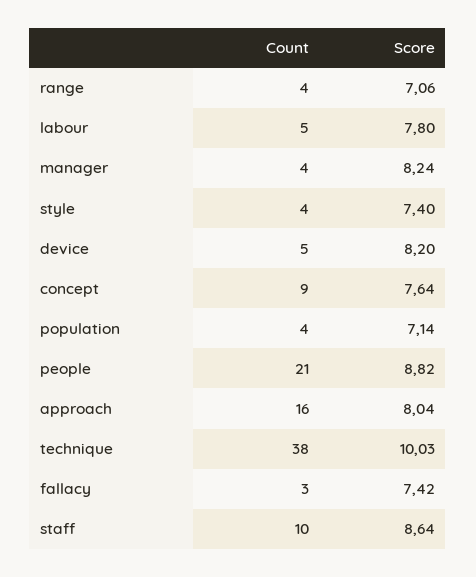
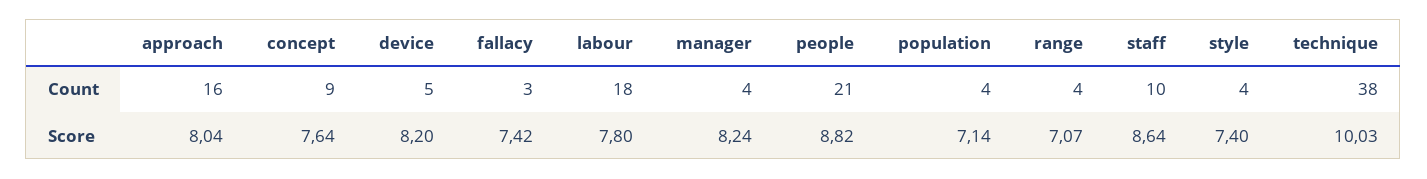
Score, range: 7.06 -> 7.07
Count, labour: 5 -> 18

